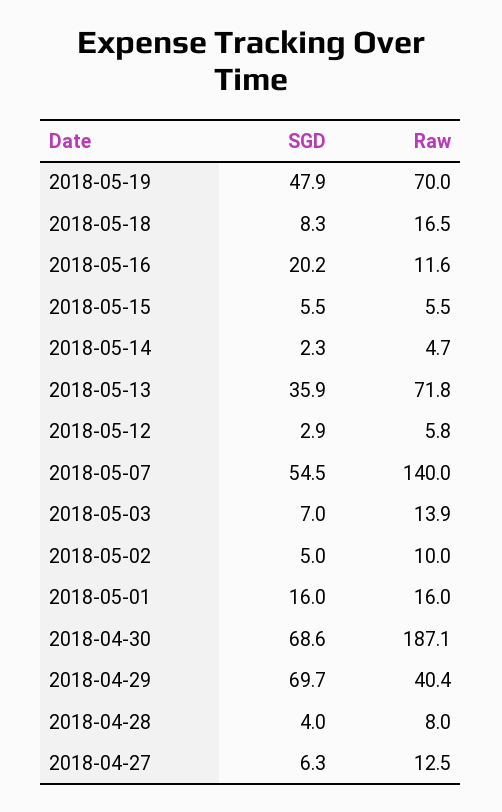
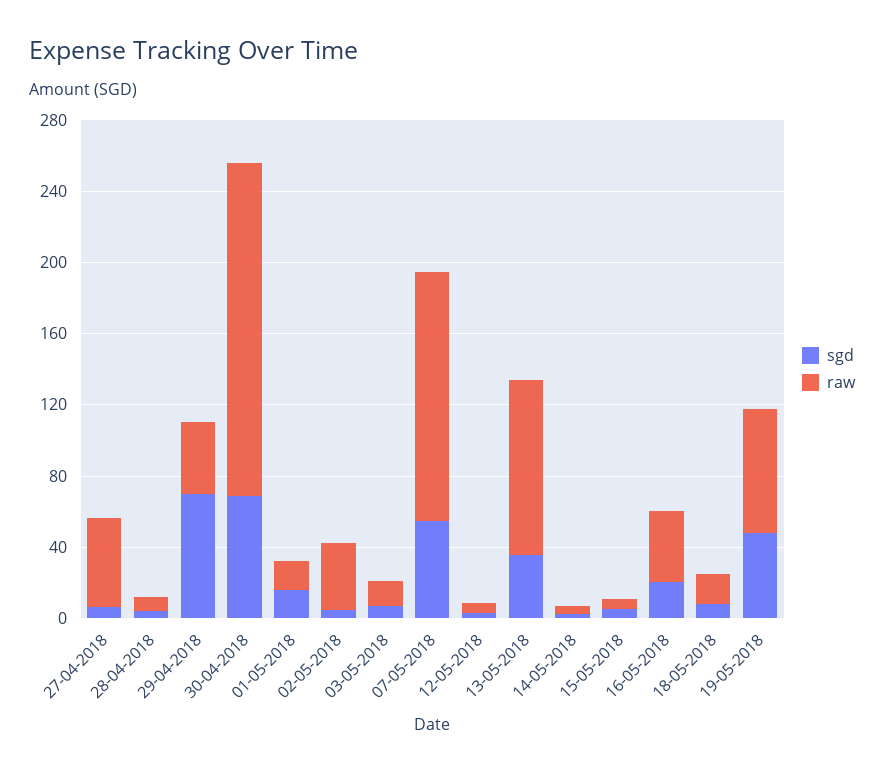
Raw, 2018-05-16: 11.6 -> 40
Raw, 2018-05-13: 71.8 -> 100
Raw, 2018-05-02: 10 -> 40
Raw, 2018-04-27: 12.5 -> 50

